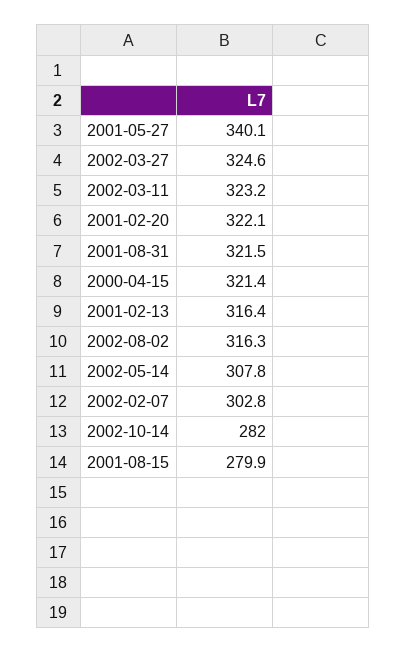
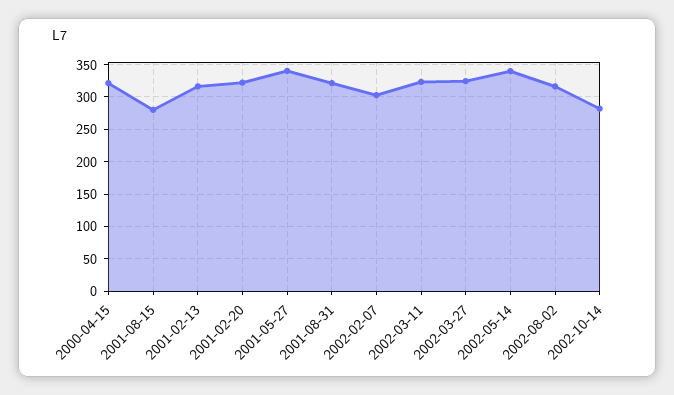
2002-05-14: 307.8 -> 340

